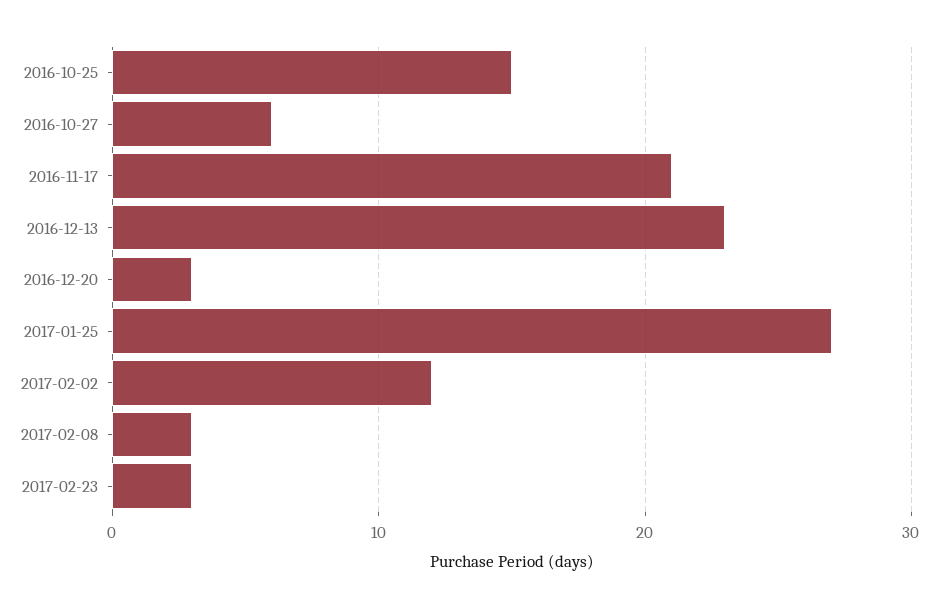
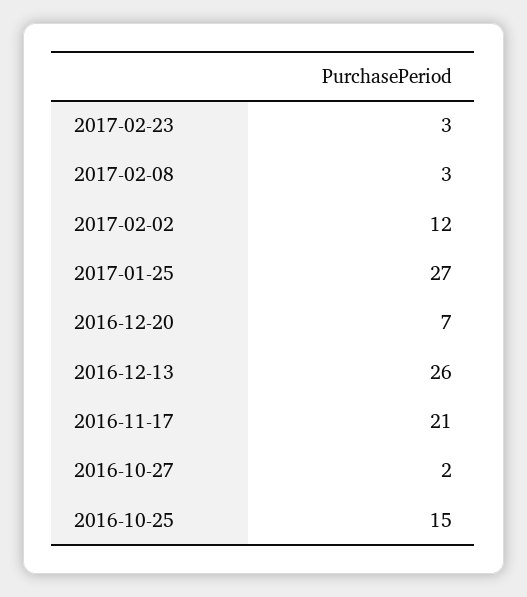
2016-10-27: 6 -> 2
2016-12-13: 23 -> 26
2016-12-20: 3 -> 7

